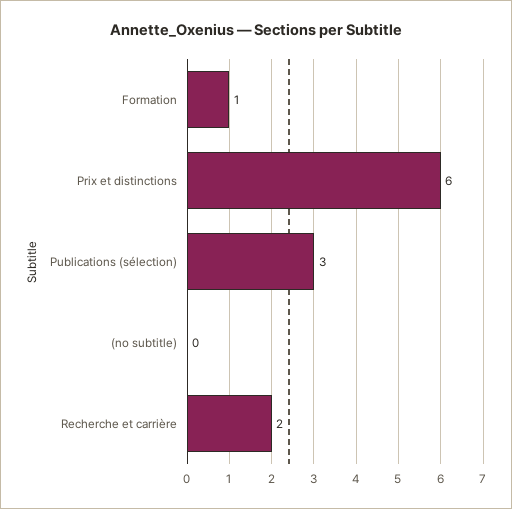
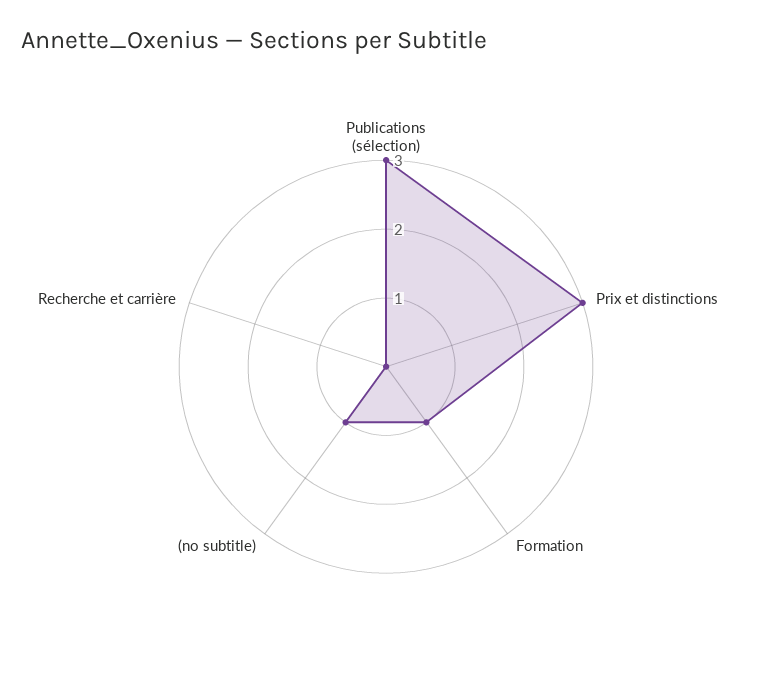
Prix et distinctions: 6 -> 3
(no subtitle): 0 -> 1
Recherche et carrière: 2 -> 0

